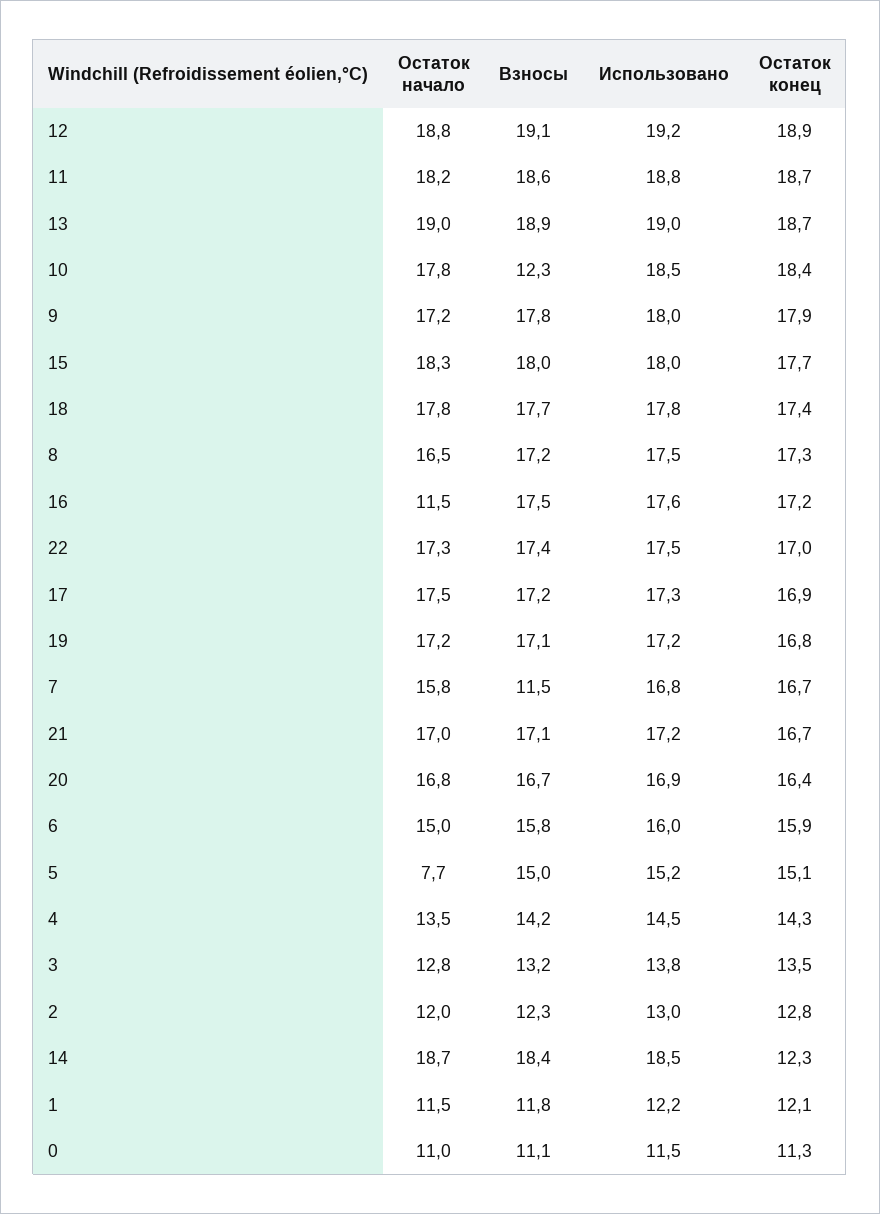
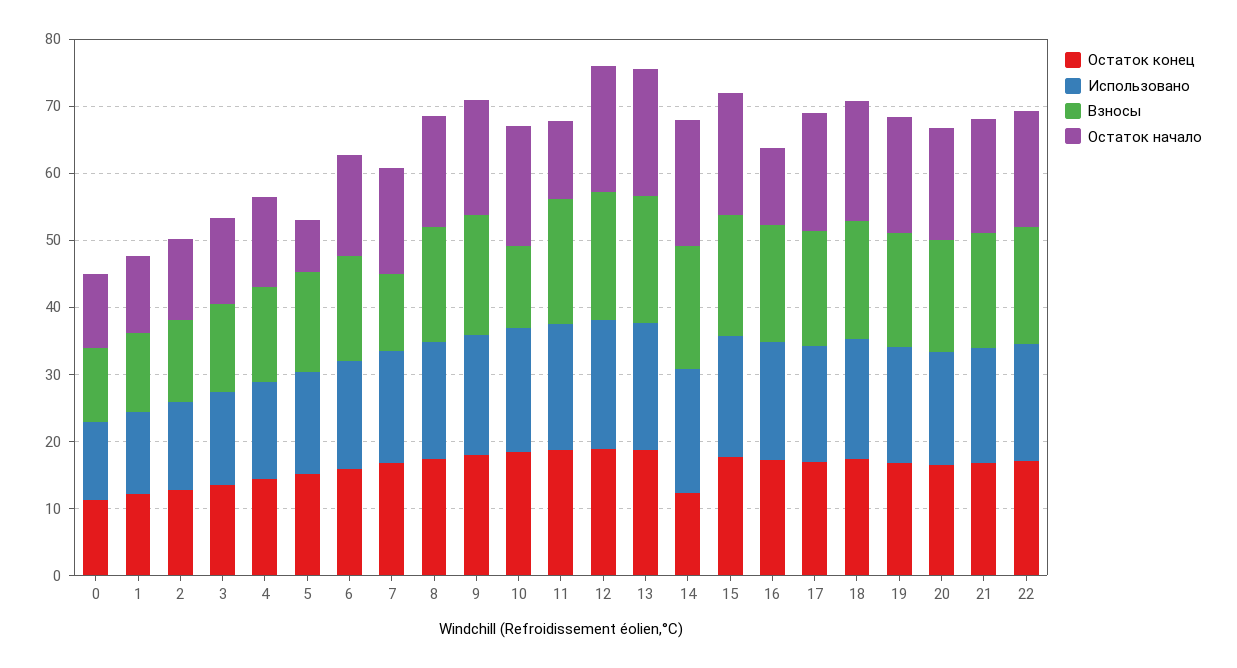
Остаток начало, 11: 18.2 -> 12

